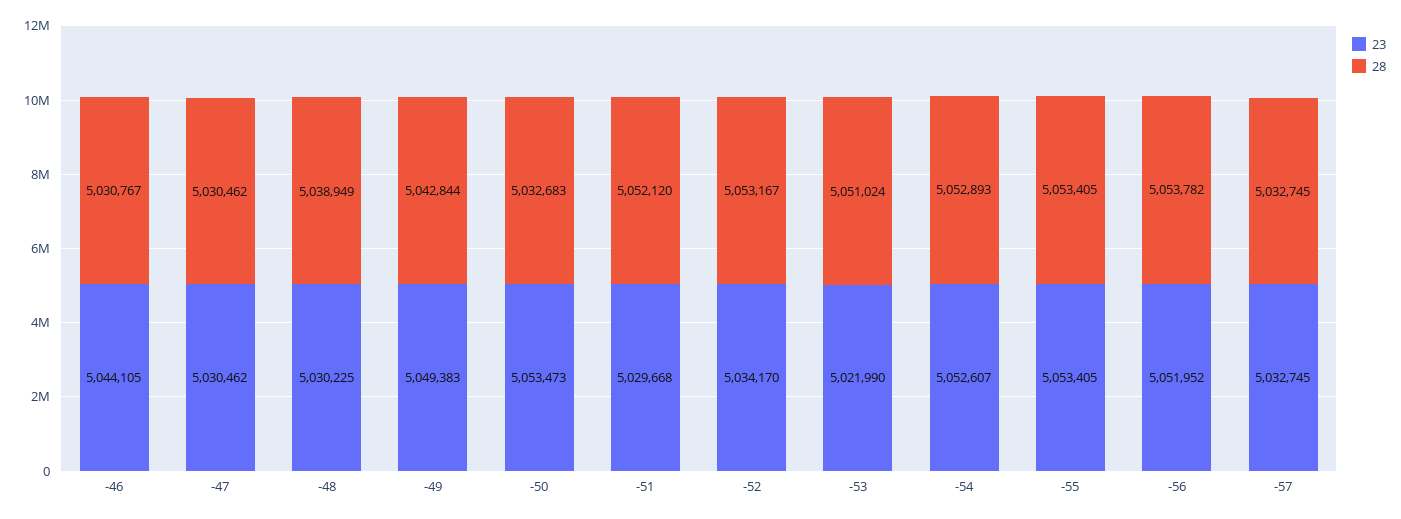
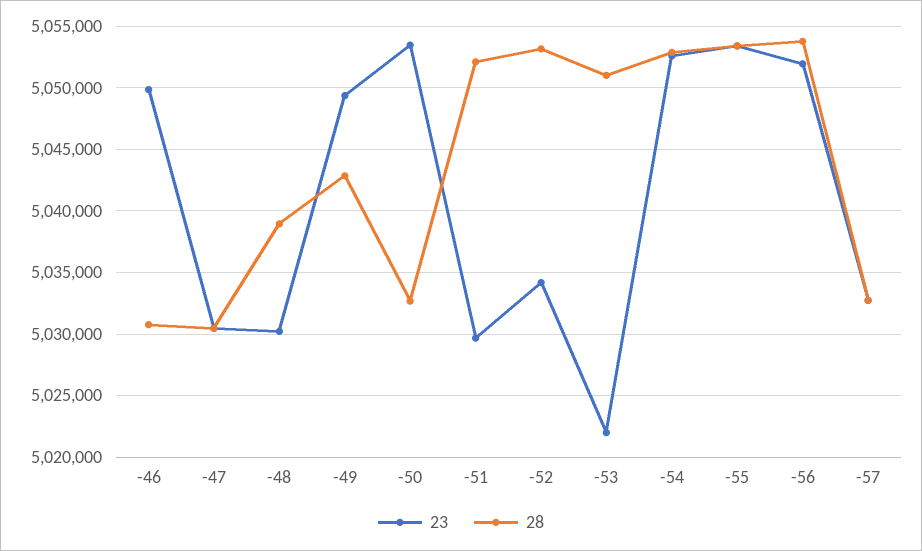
23, -46: 5044105 -> 5050000

